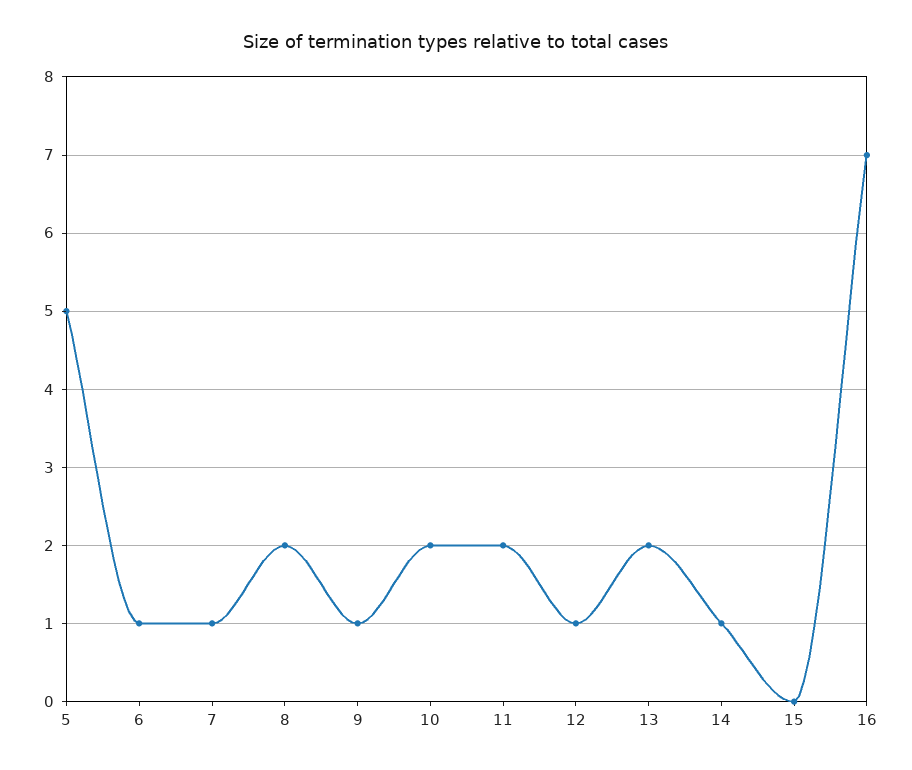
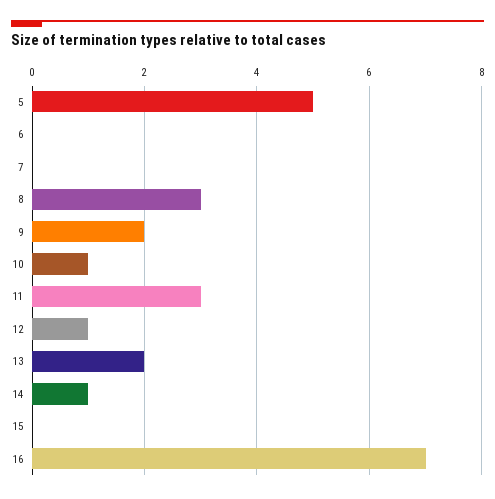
6: 1 -> 0
7: 1 -> 0
8: 2 -> 3
9: 1 -> 2
10: 2 -> 1
11: 2 -> 3

